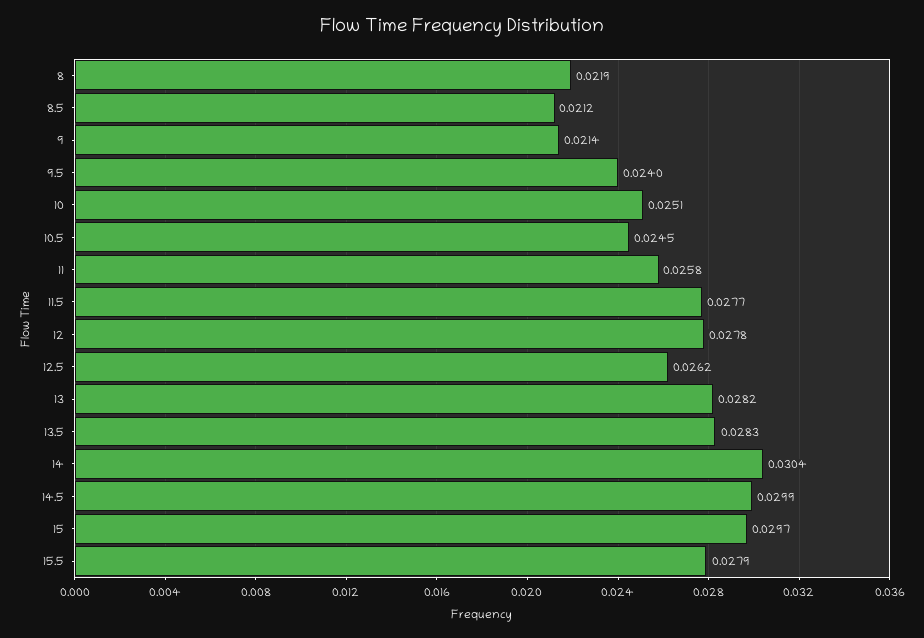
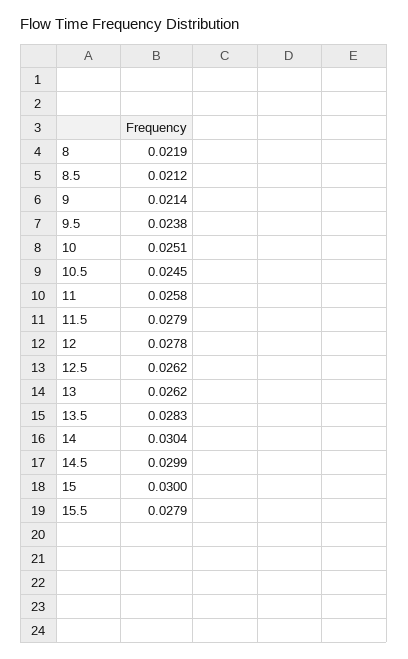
9.5: 0.024 -> 0.0238
11.5: 0.0277 -> 0.0279
13: 0.0282 -> 0.0262
15: 0.0297 -> 0.03

